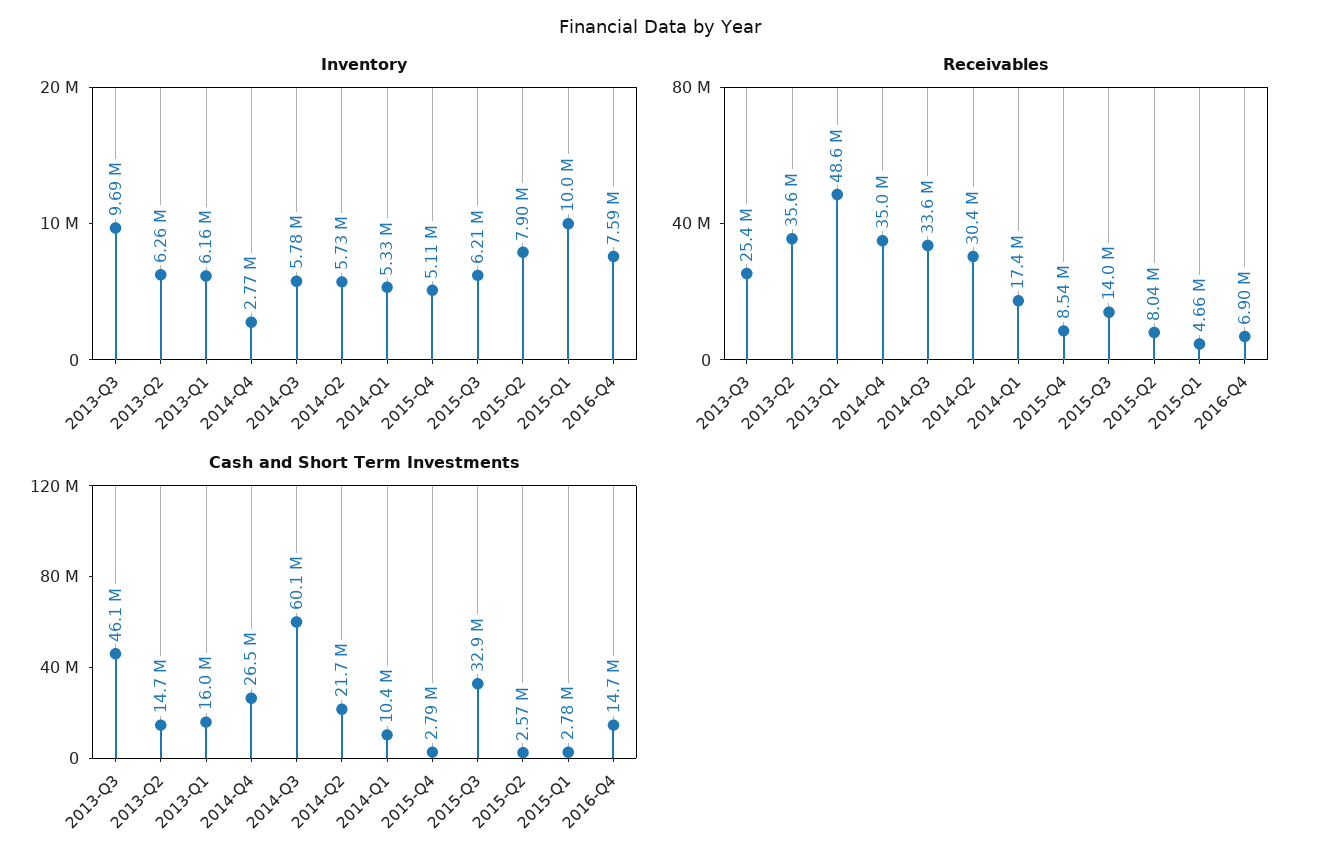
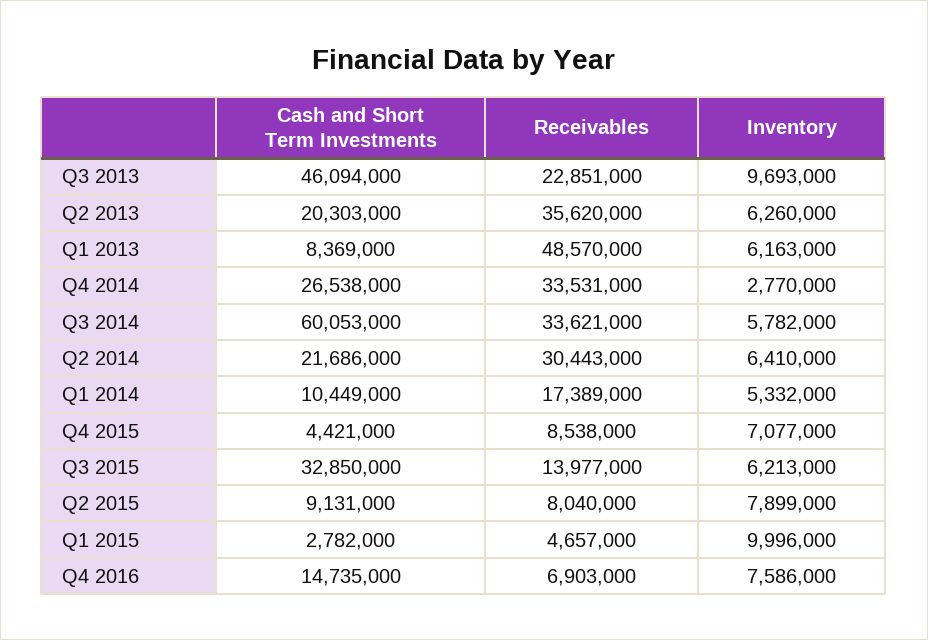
Inventory, 2014-Q2: 5730000 -> 6410000
Inventory, 2015-Q4: 5110000 -> 7077000
Receivables, 2013-Q3: 25400000 -> 22851000
Receivables, 2014-Q4: 35000000 -> 33531000
Cash and Short Term Investments, 2013-Q2: 14700000 -> 20303000
Cash and Short Term Investments, 2013-Q1: 16000000 -> 8369000
Cash and Short Term Investments, 2015-Q4: 2790000 -> 4421000
Cash and Short Term Investments, 2015-Q2: 2570000 -> 9131000

